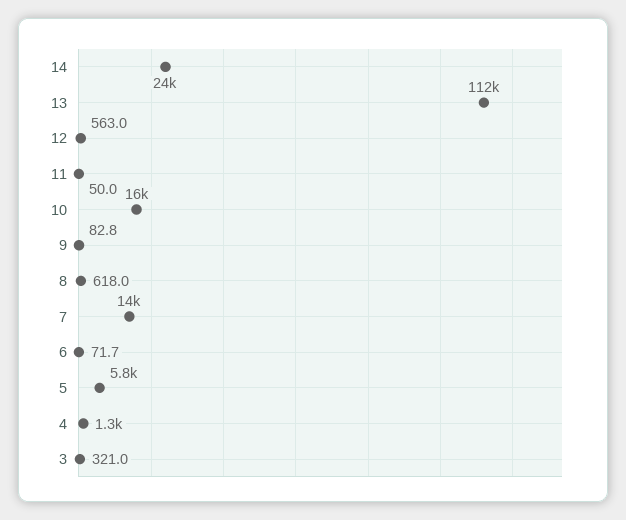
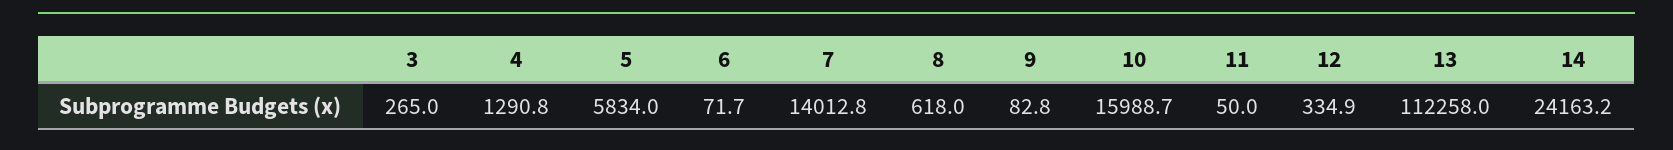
12: 563 -> 334.9
3: 321 -> 265

